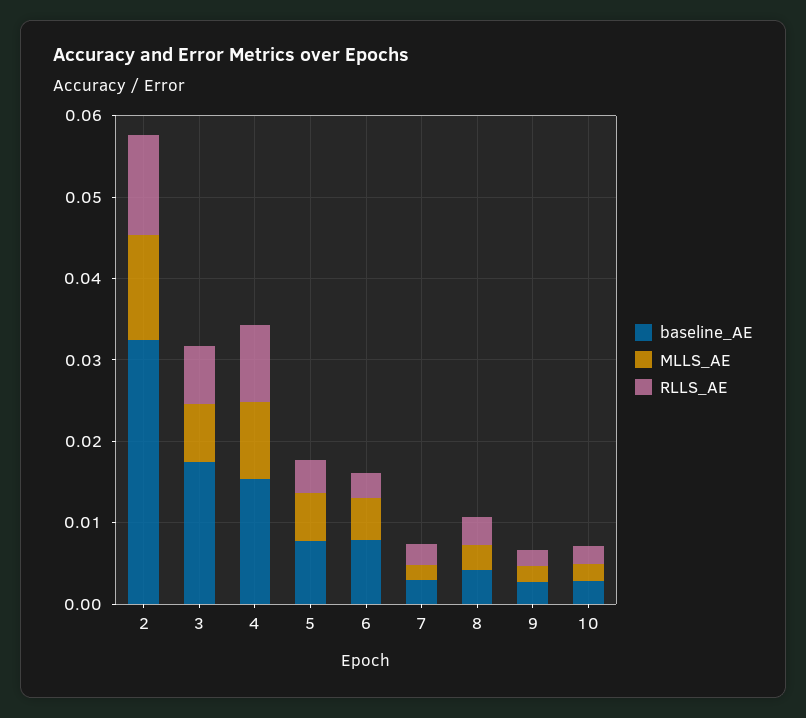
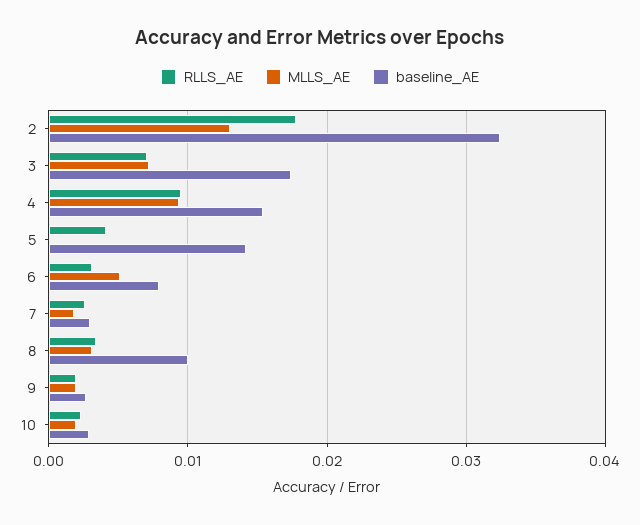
RLLS_AE, 2: 0.012 -> 0.018
baseline_AE, 5: 0.008 -> 0.014
MLLS_AE, 5: 0.006 -> 0
baseline_AE, 8: 0.004 -> 0.01

